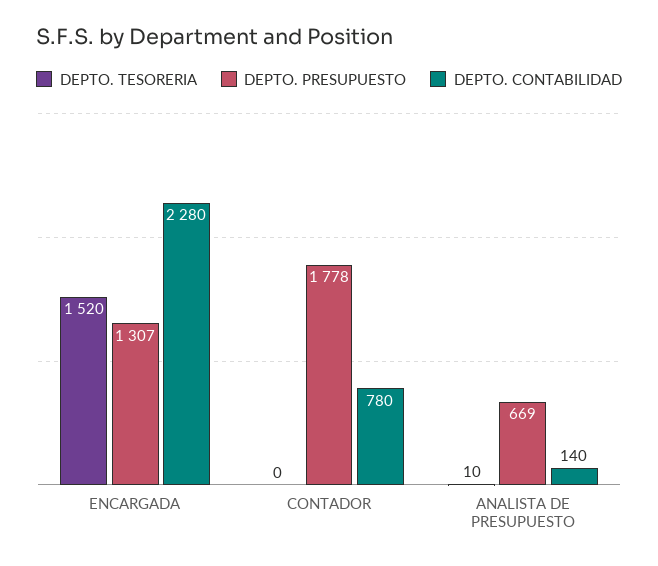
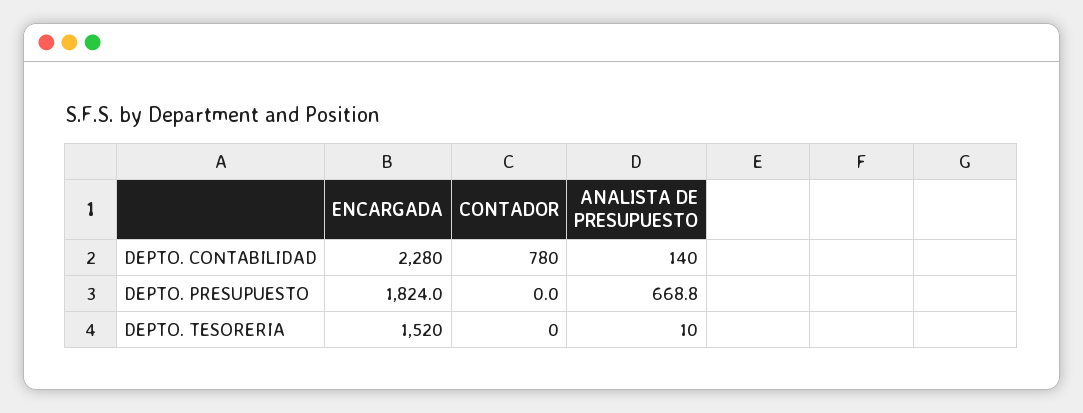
DEPTO. PRESUPUESTO, ENCARGADA: 1307 -> 1824
DEPTO. PRESUPUESTO, CONTADOR: 1778 -> 0

